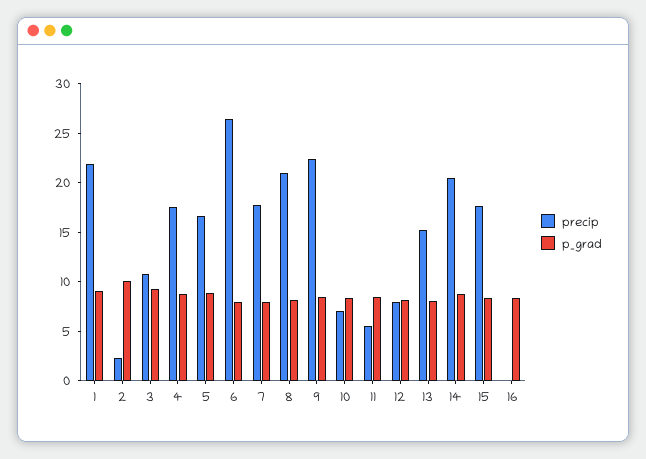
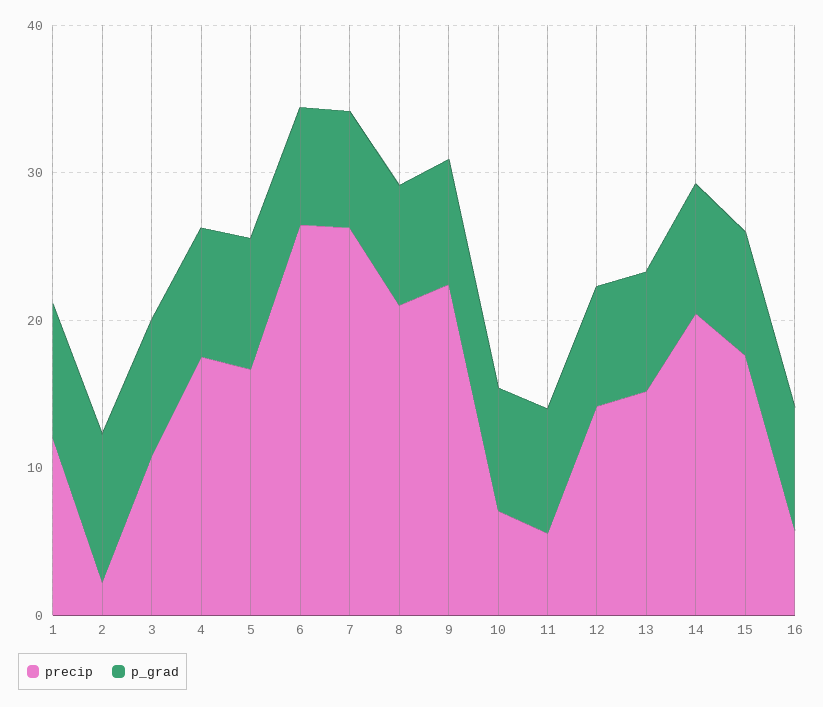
precip, 1: 22 -> 12
precip, 7: 18 -> 26
precip, 12: 8 -> 14
precip, 16: 0 -> 6

